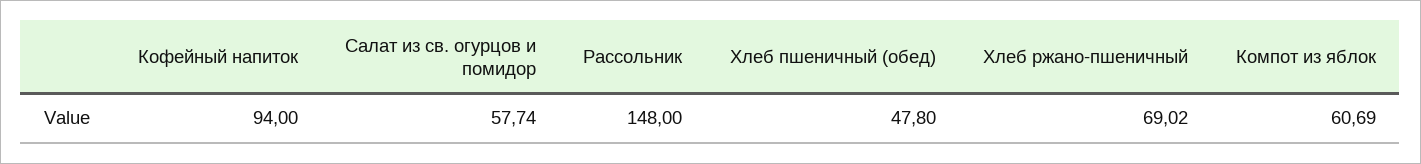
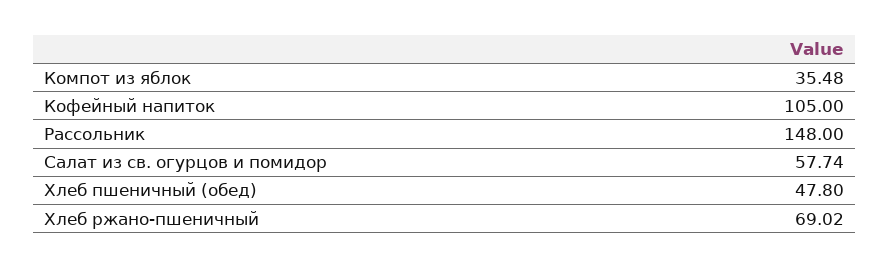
Кофейный напиток: 94 -> 105
Компот из яблок: 60.69 -> 35.48

